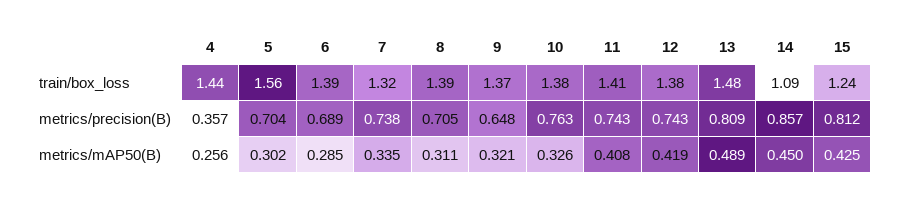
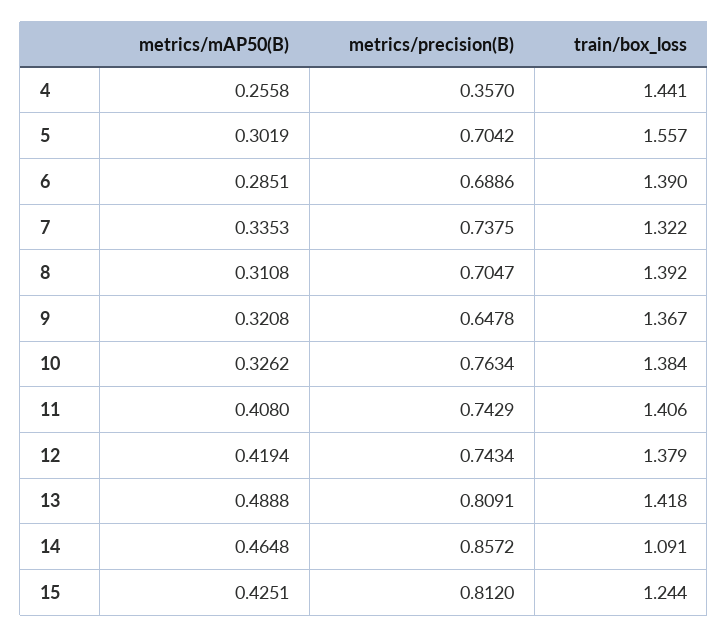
13, train/box_loss: 1.48 -> 1.418
14, metrics/mAP50(B): 0.45 -> 0.4648

